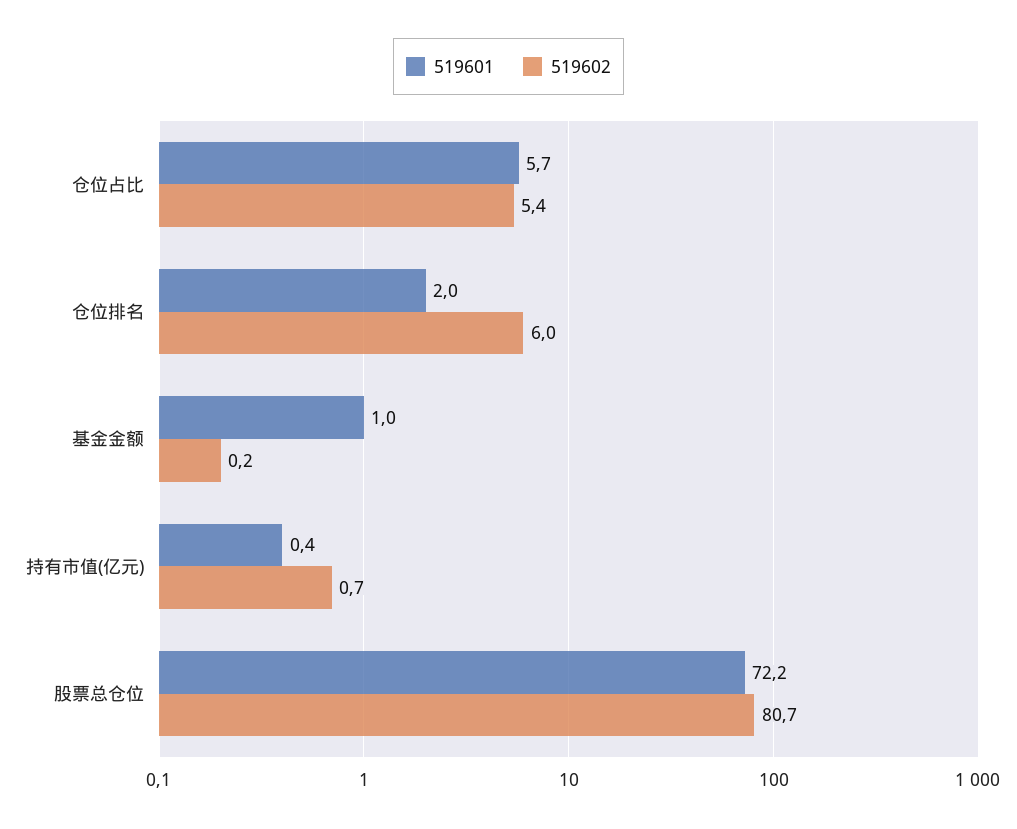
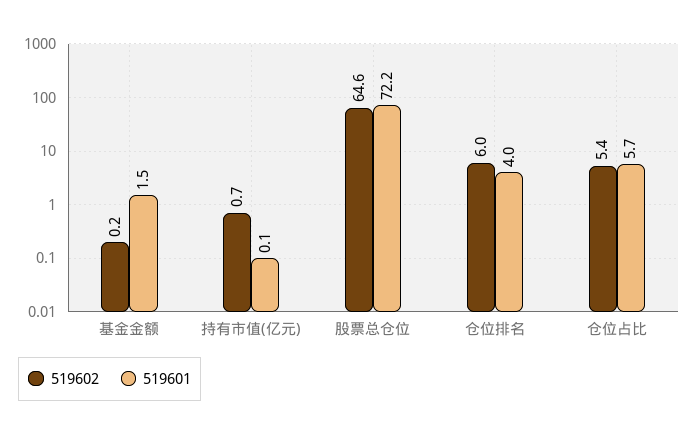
519601, 仓位排名: 2 -> 4
519601, 基金金额: 1 -> 1.5
519601, 持有市值(亿元): 0.4 -> 0.1
519602, 股票总仓位: 80.7 -> 64.6

